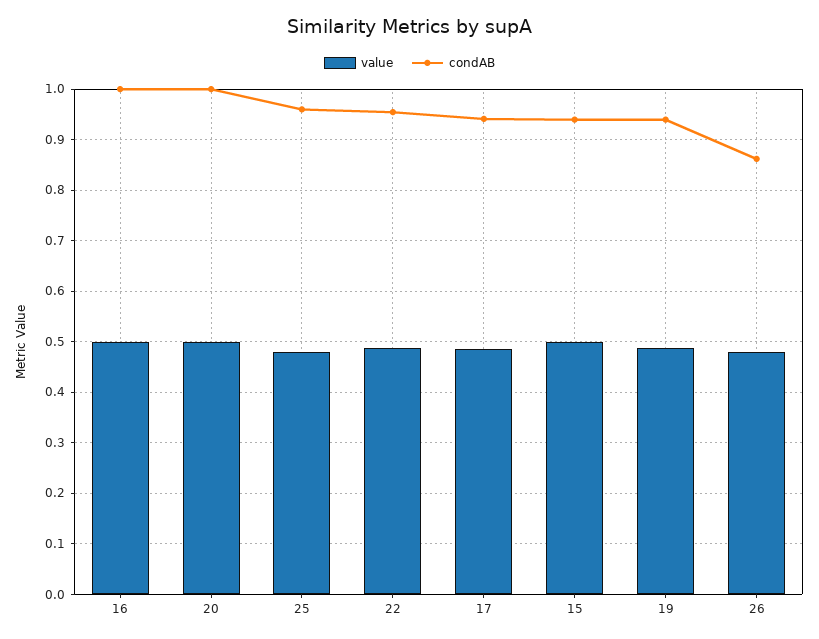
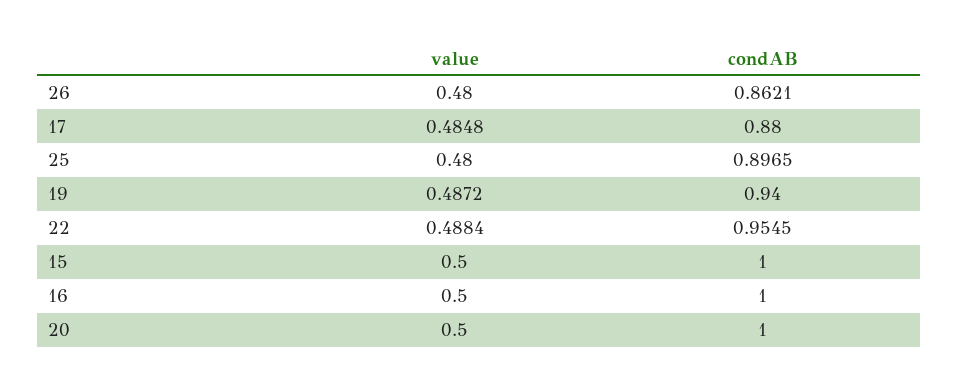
condAB, 25: 0.96 -> 0.8965
condAB, 17: 0.94 -> 0.88
condAB, 15: 0.94 -> 1

